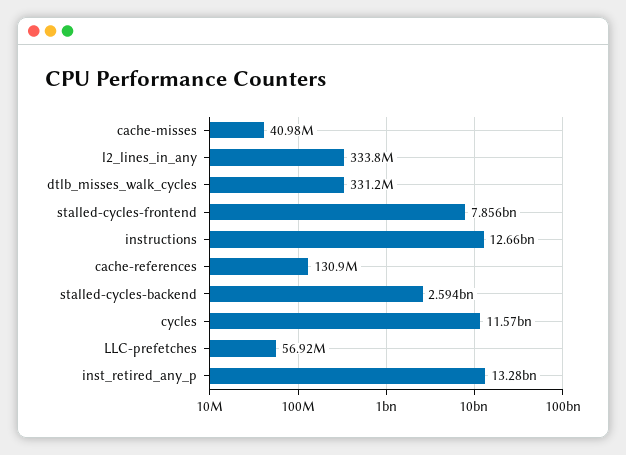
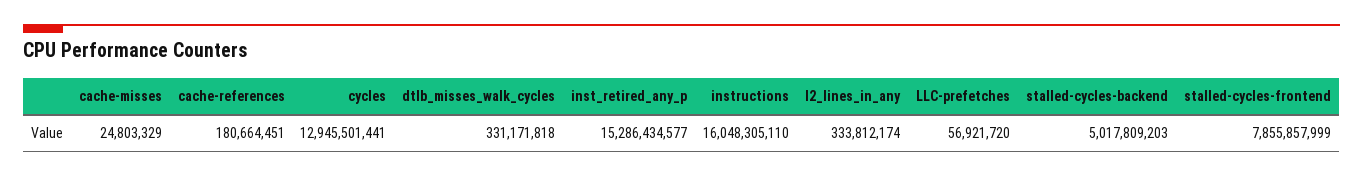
cache-misses: 40980000 -> 24803329
instructions: 12660000000 -> 16048305110
cache-references: 130900000 -> 180664451
stalled-cycles-backend: 2594000000 -> 5017809203
cycles: 11570000000 -> 12945501441
inst_retired_any_p: 13280000000 -> 15286434577

